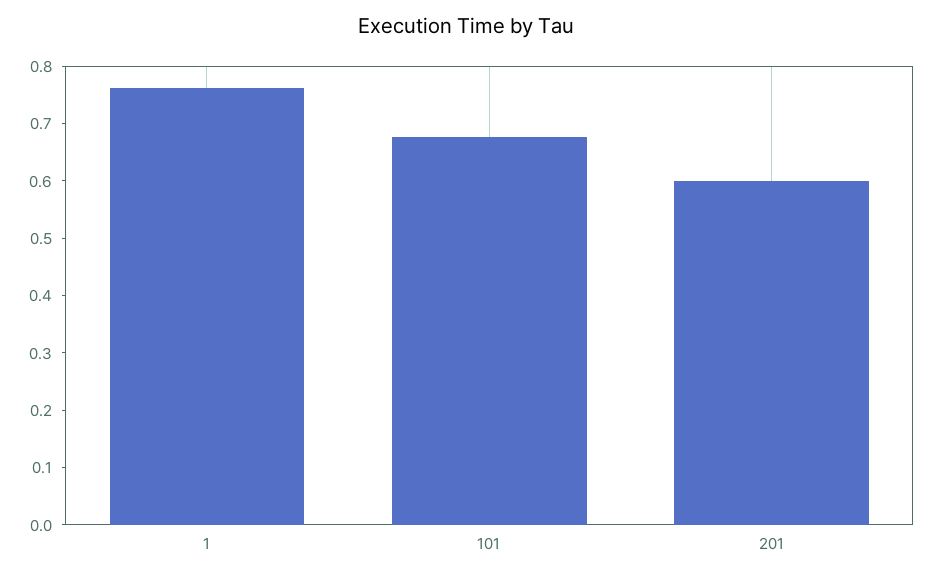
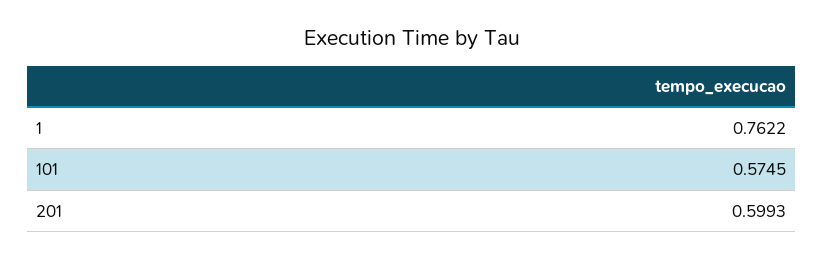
101: 0.68 -> 0.5745

